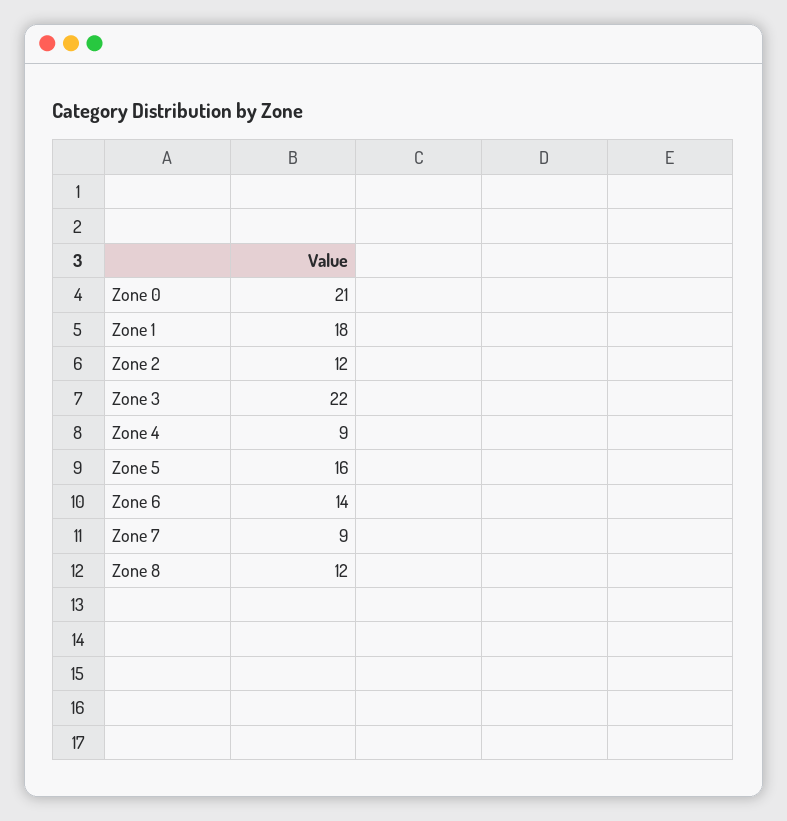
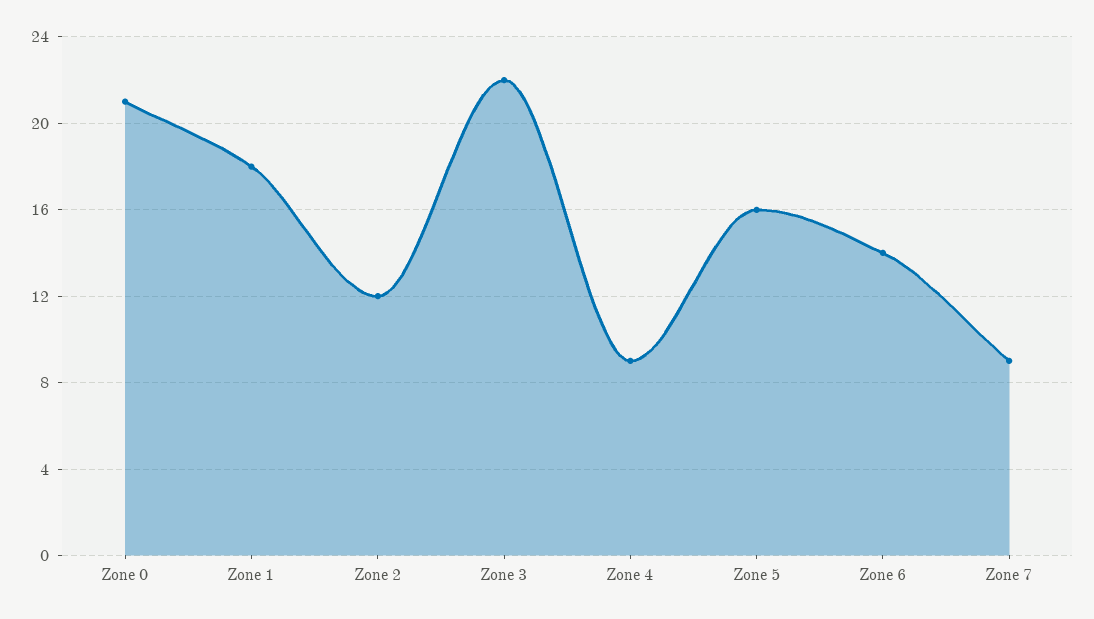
Zone 8: 12 -> none

